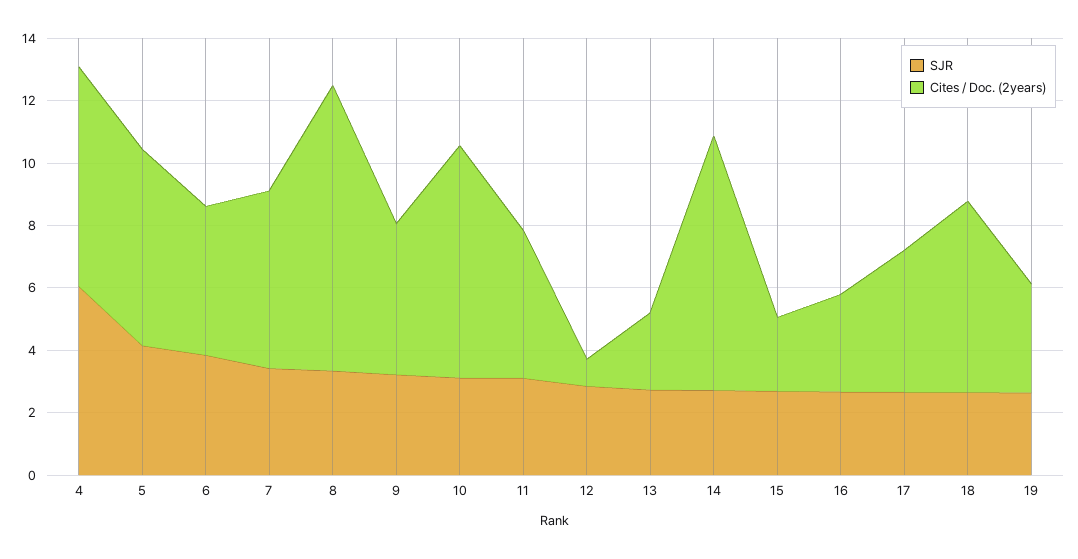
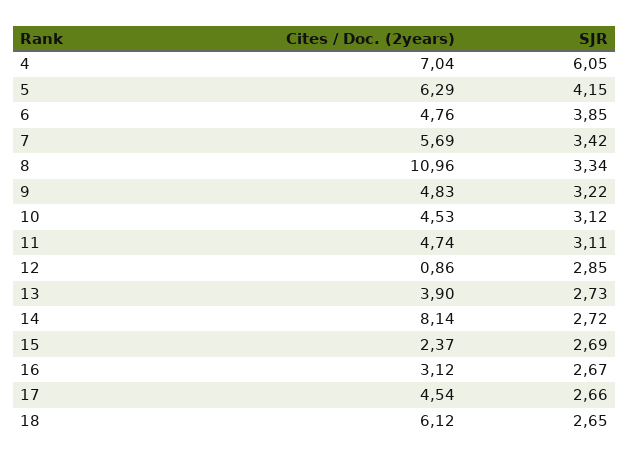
Cites / Doc. (2years), 8: 9 -> 10.96
Cites / Doc. (2years), 10: 7.5 -> 4.53
Cites / Doc. (2years), 13: 2.5 -> 3.9
SJR, 19: 2.5 -> none
Cites / Doc. (2years), 19: 3.5 -> none

